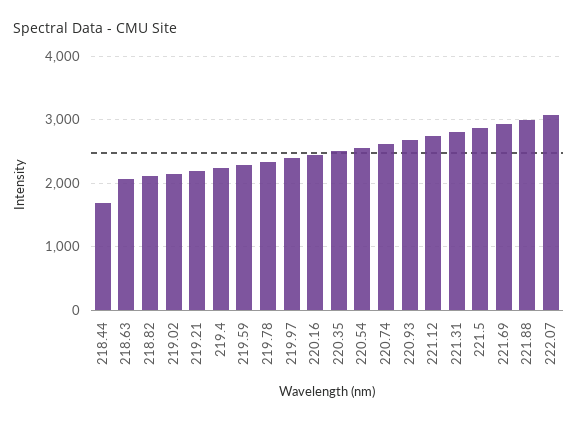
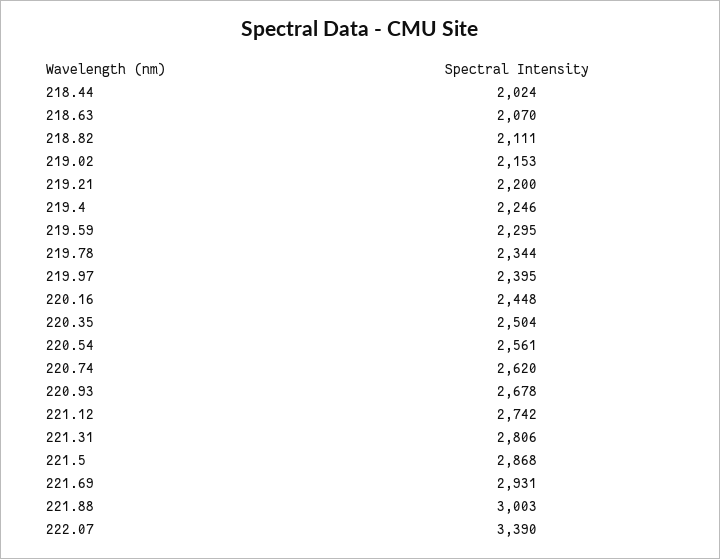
218.44: 1700 -> 2024
222.07: 3100 -> 3390

